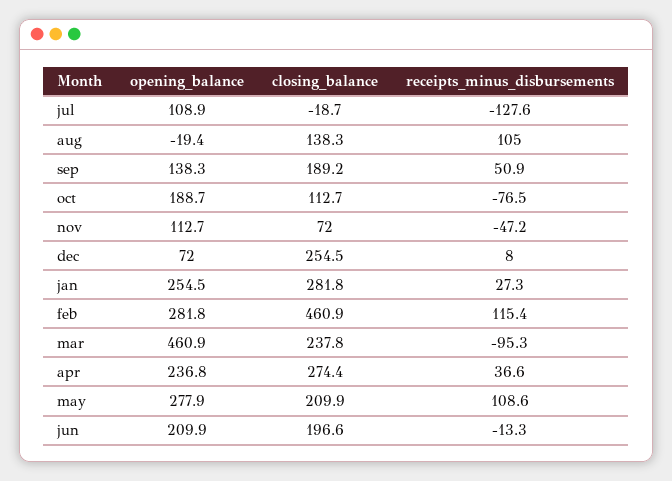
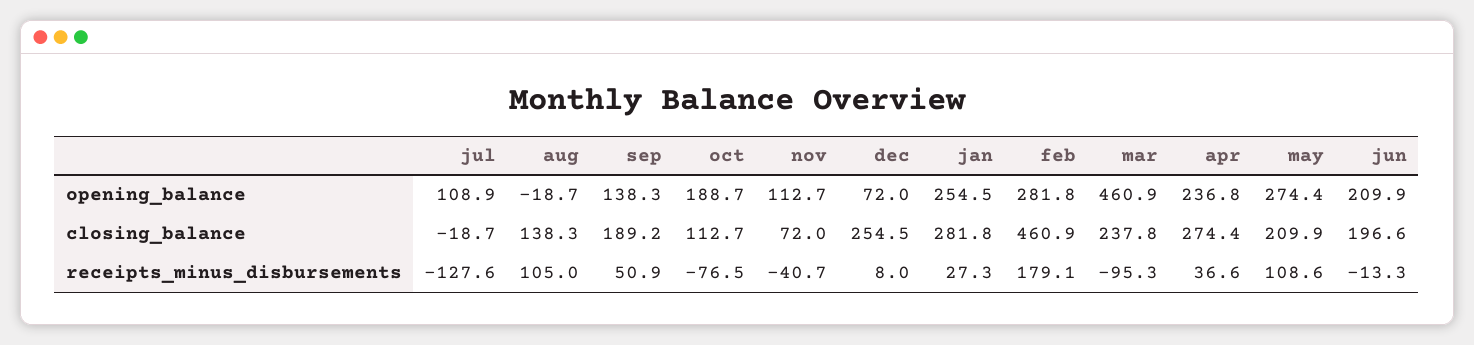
opening_balance, aug: -19.4 -> -18.7
receipts_minus_disbursements, nov: -47.2 -> -40.7
receipts_minus_disbursements, feb: 115.4 -> 179.1
opening_balance, may: 277.9 -> 274.4

